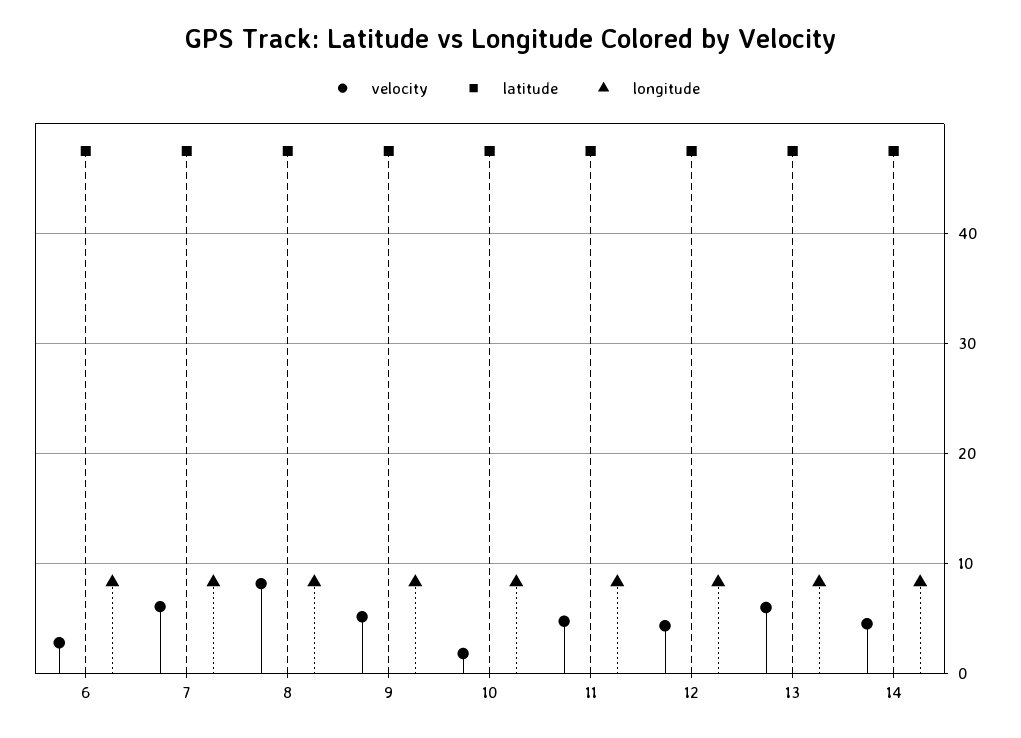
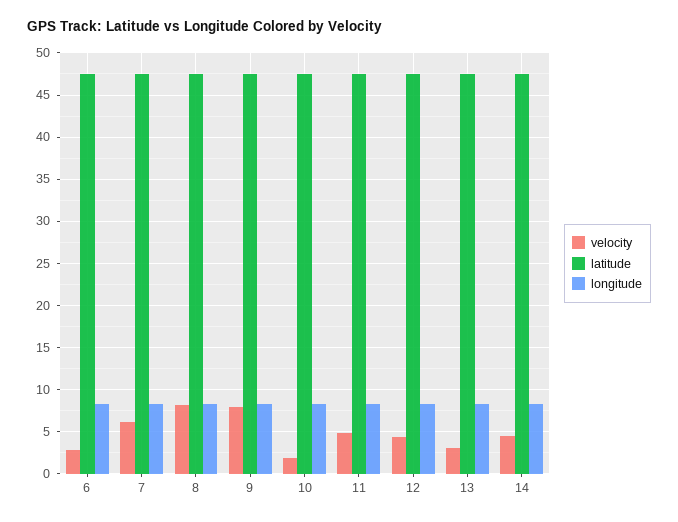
velocity, 9: 5 -> 8
velocity, 13: 6 -> 3

